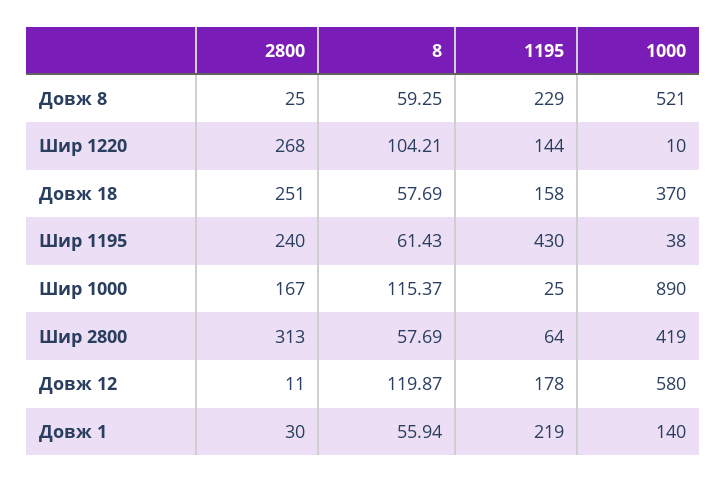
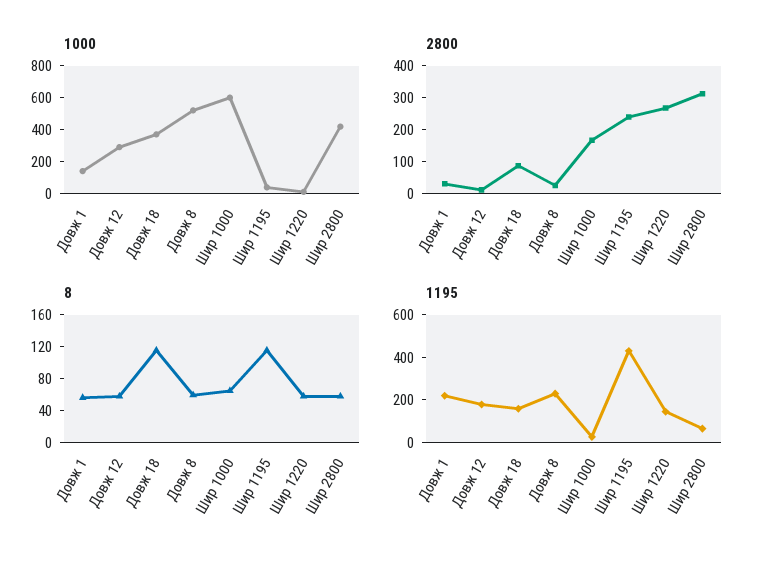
8, Шир 1220: 104.21 -> 60
2800, Довж 18: 251 -> 100
8, Довж 18: 57.69 -> 120
8, Шир 1195: 61.43 -> 120
8, Шир 1000: 115.37 -> 60
1000, Шир 1000: 890 -> 600
8, Довж 12: 119.87 -> 60
1000, Довж 12: 580 -> 300

